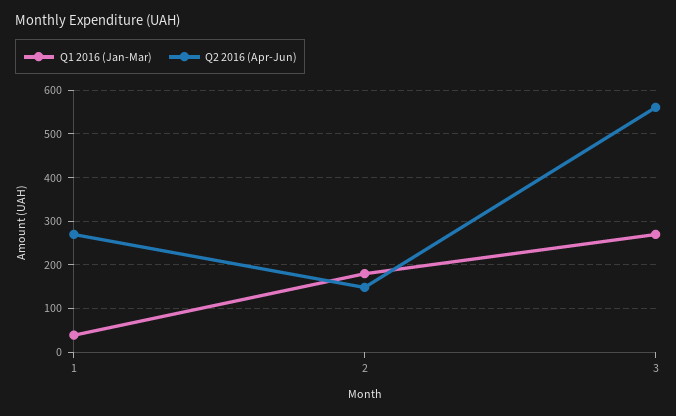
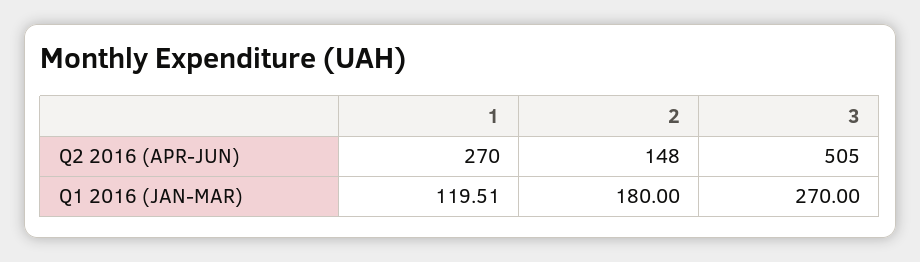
Q1 2016 (Jan-Mar), 1: 40 -> 119.51
Q2 2016 (Apr-Jun), 3: 560 -> 505

